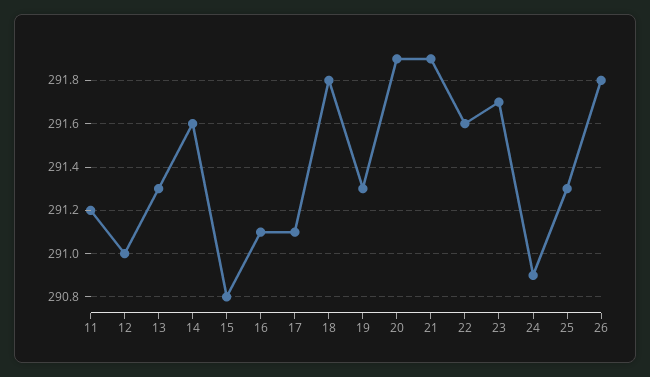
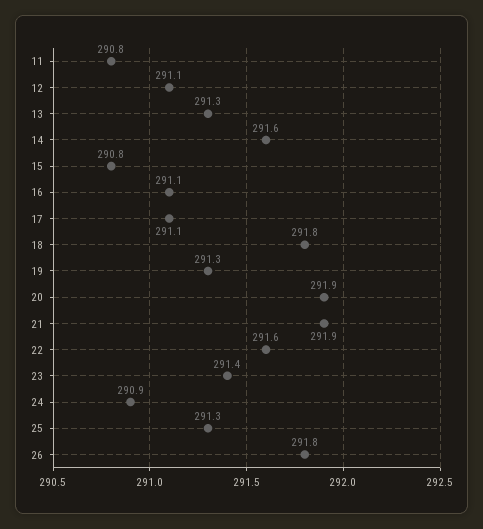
11: 291.2 -> 290.8
12: 291 -> 291.1
23: 291.7 -> 291.4

